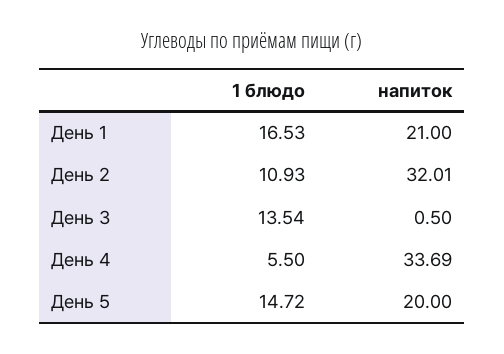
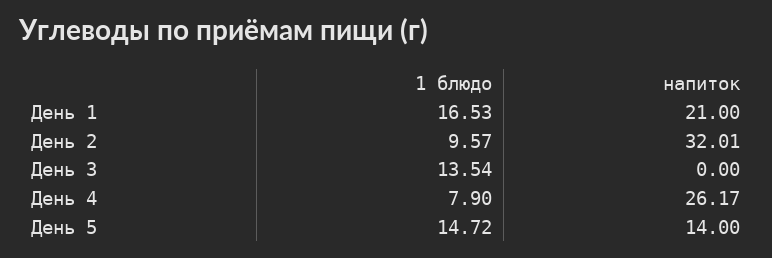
1 блюдо, День 2: 10.93 -> 9.57
напиток, День 3: 0.5 -> 0
1 блюдо, День 4: 5.5 -> 7.9
напиток, День 4: 33.69 -> 26.17
напиток, День 5: 20 -> 14

